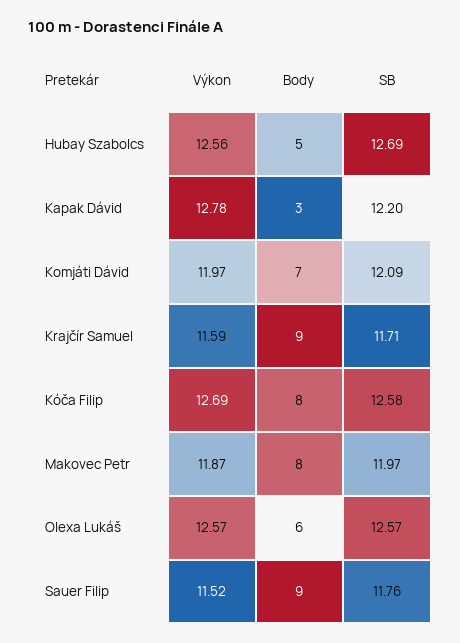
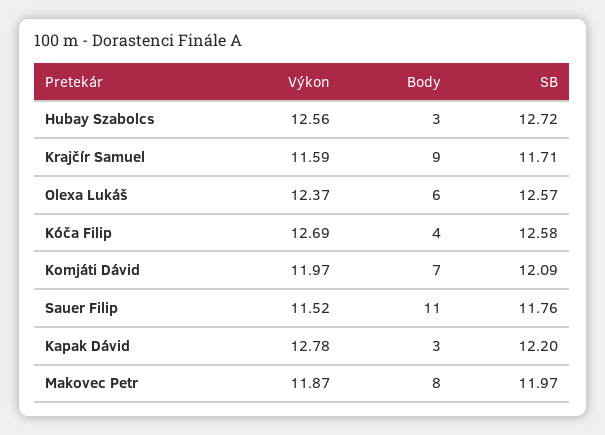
Body, Hubay Szabolcs: 5 -> 3
SB, Hubay Szabolcs: 12.69 -> 12.72
Body, Kóča Filip: 8 -> 4
Výkon, Olexa Lukáš: 12.57 -> 12.37
Body, Sauer Filip: 9 -> 11

